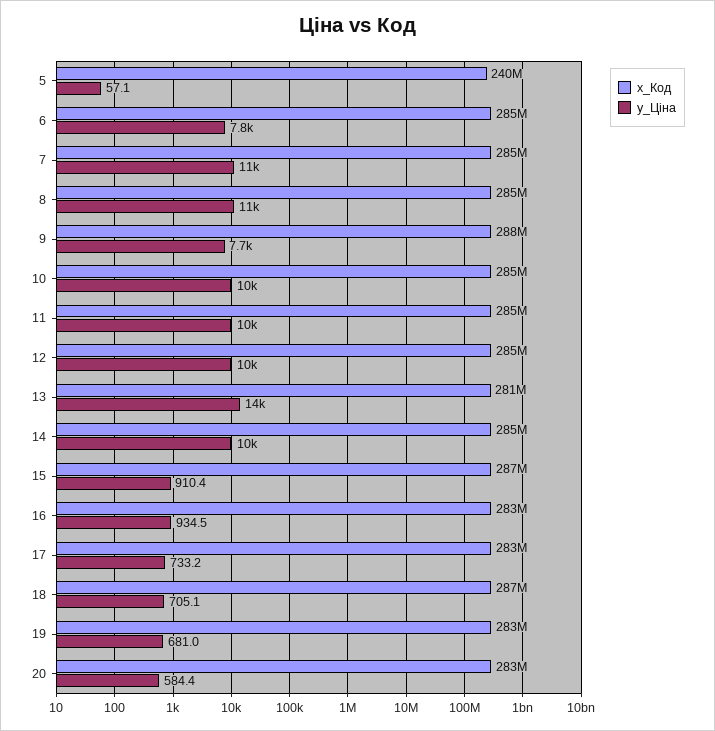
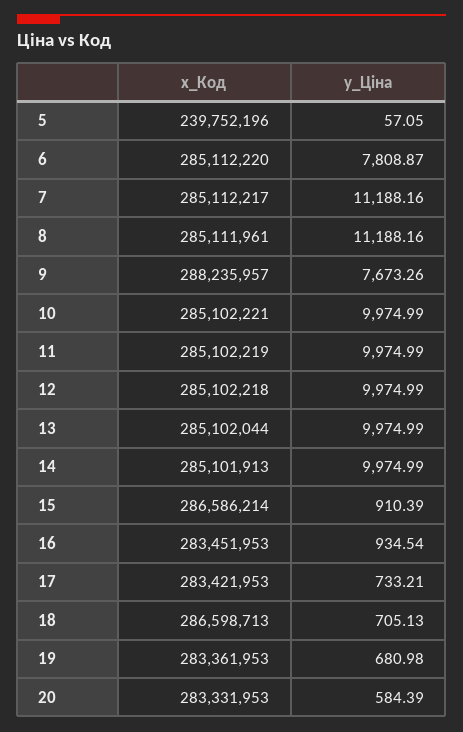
x_Код, 13: 281000000 -> 285102044
y_Ціна, 13: 14000 -> 9974.99

